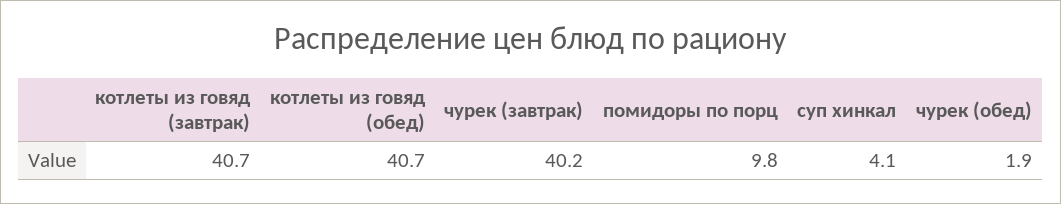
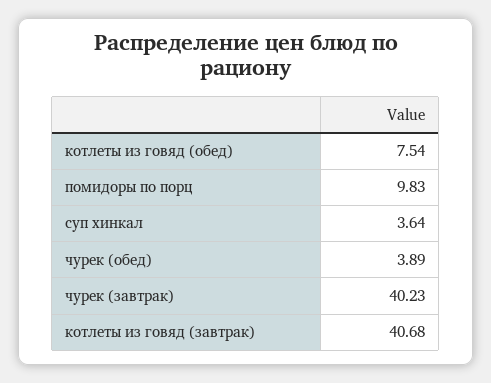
котлеты из говяд (обед): 40.7 -> 7.54
суп хинкал: 4.1 -> 3.64
чурек (обед): 1.9 -> 3.89

